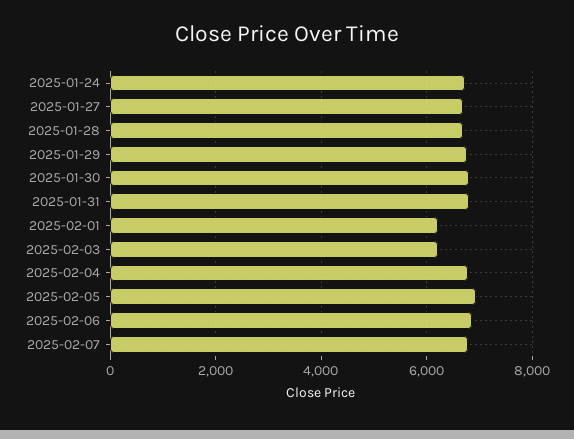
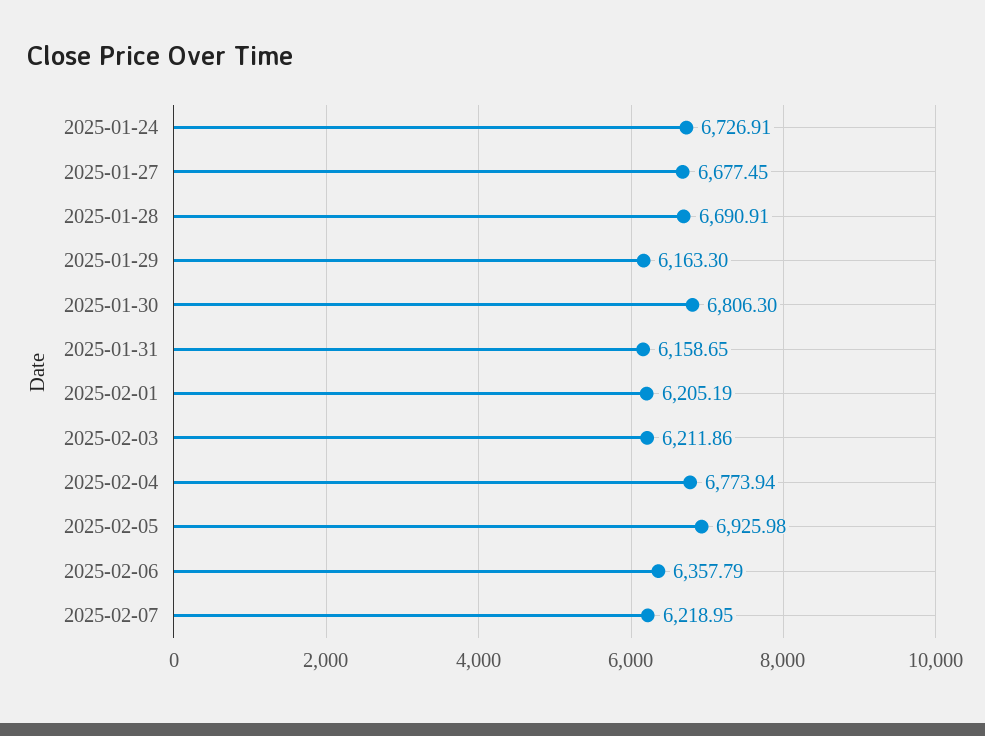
2025-01-29: 6800 -> 6163.3
2025-01-31: 6800 -> 6158.65
2025-02-06: 6800 -> 6357.79
2025-02-07: 6800 -> 6218.95

